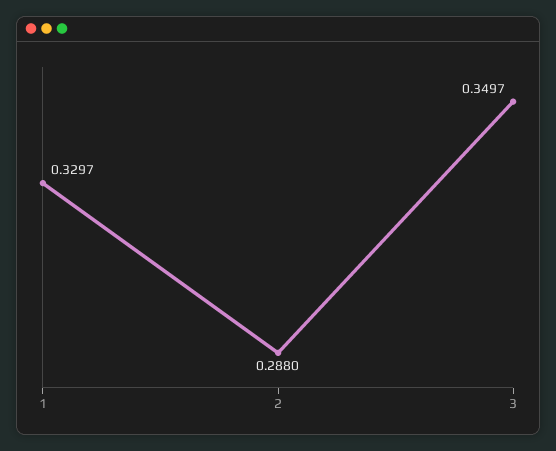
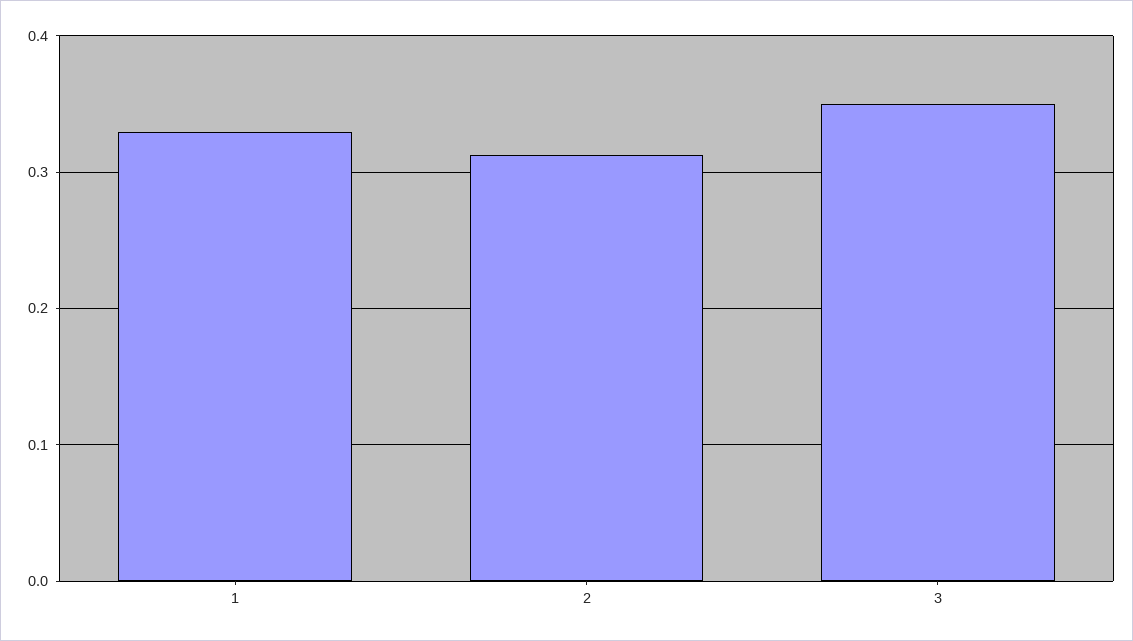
2: 0.288 -> 0.31

